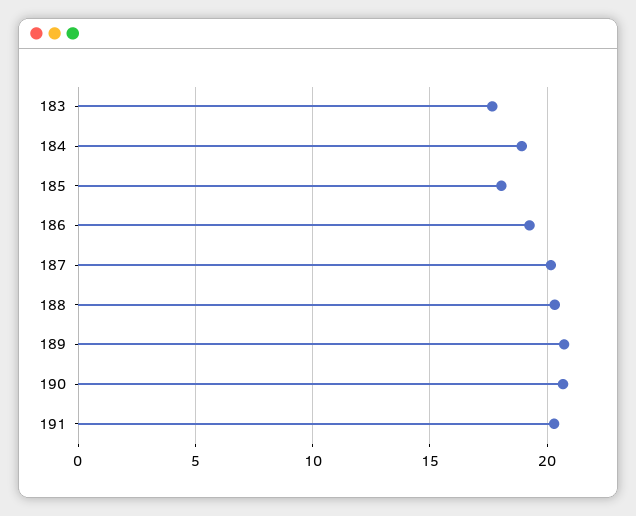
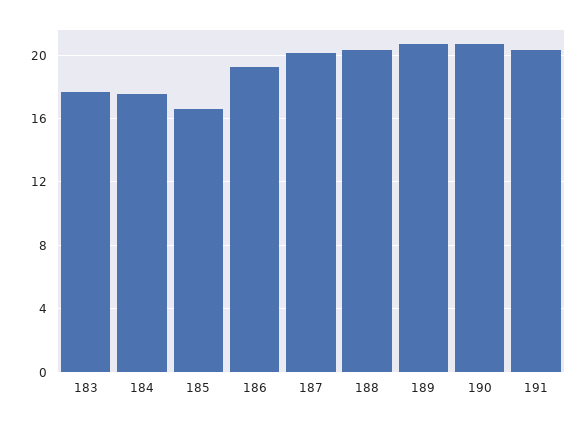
184: 19 -> 17.5
185: 18 -> 16.5

